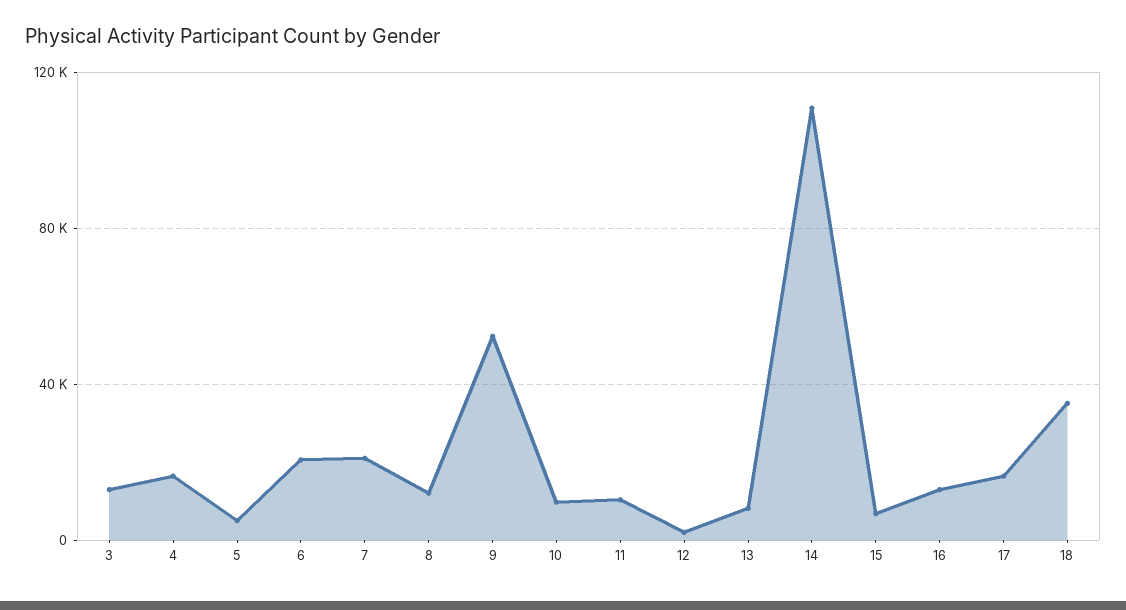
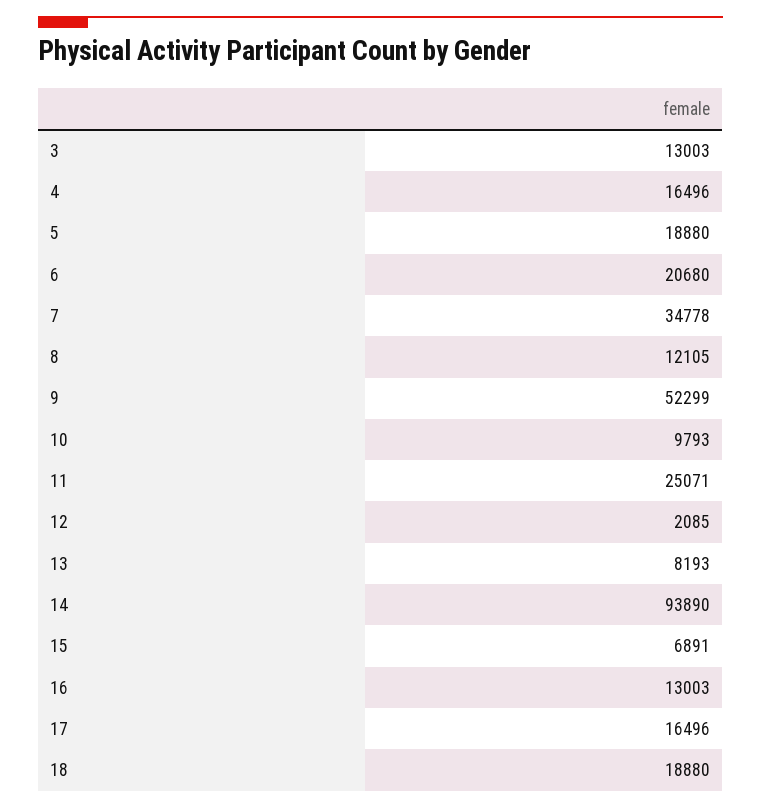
5: 5000 -> 18880
7: 20000 -> 34778
11: 10000 -> 25071
14: 110000 -> 93890
18: 35000 -> 18880

